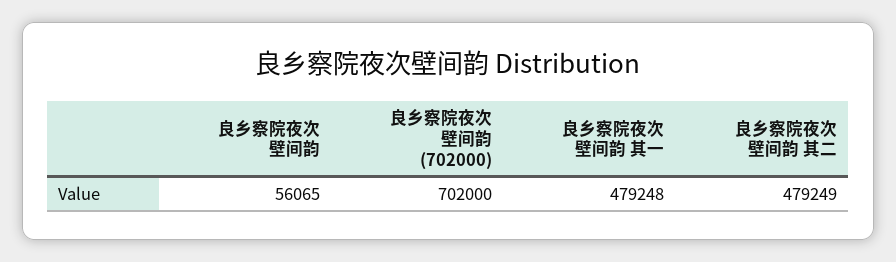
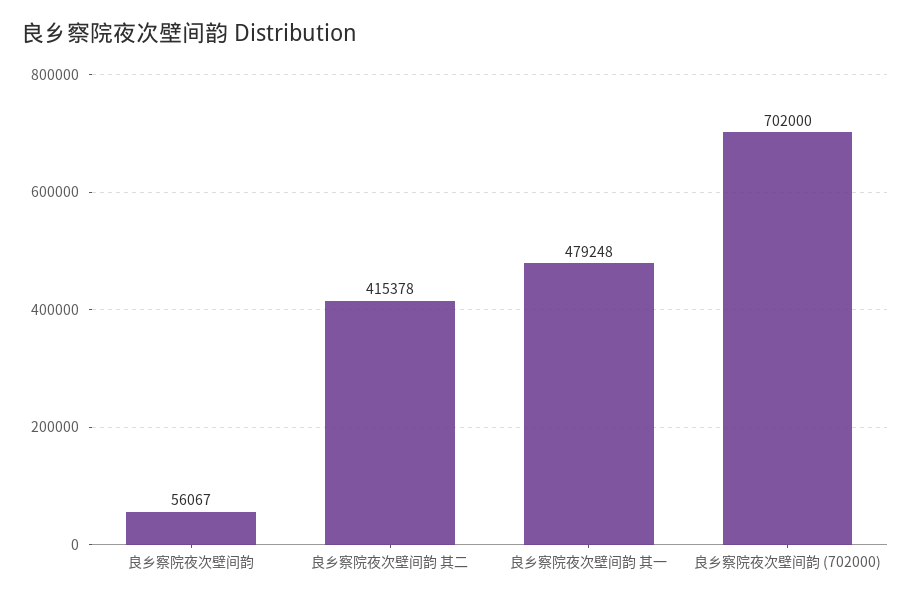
良乡察院夜次壁间韵: 56065 -> 56067
良乡察院夜次壁间韵 其二: 479249 -> 415378

